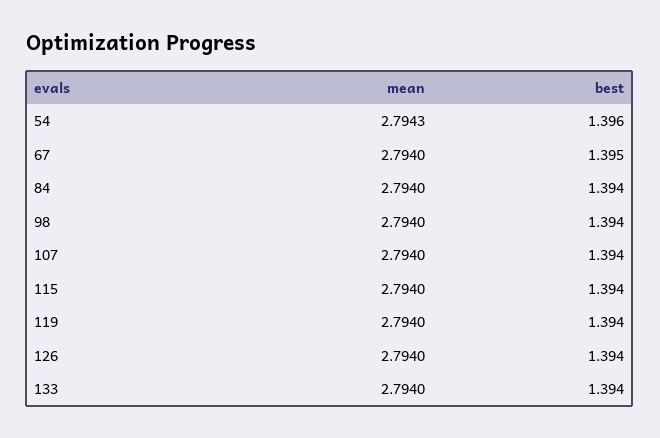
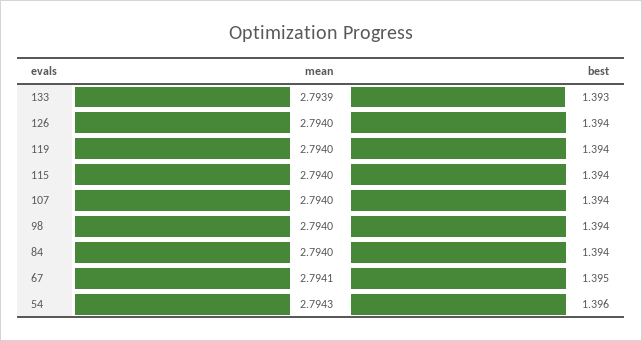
mean, 67: 2.794 -> 2.7941
mean, 133: 2.794 -> 2.7939
best, 133: 1.394 -> 1.393

